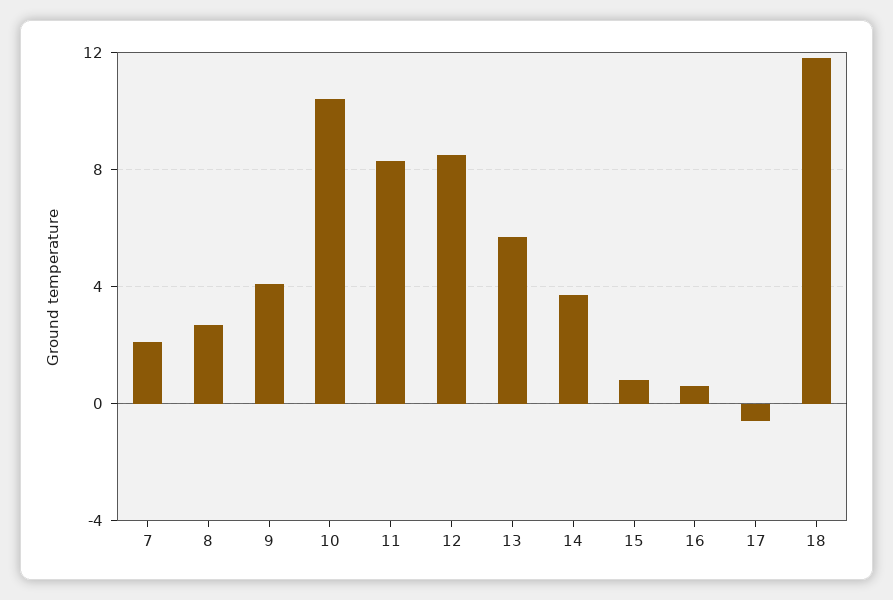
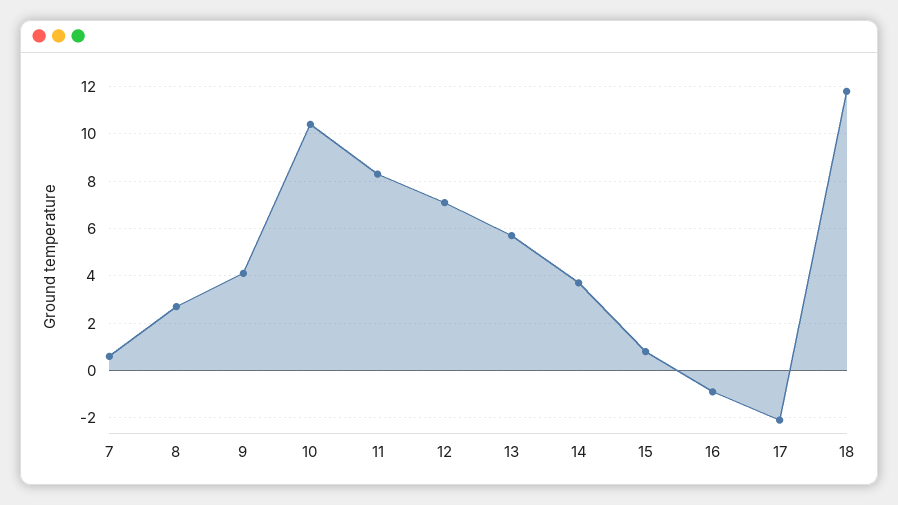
7: 2 -> 0.5
12: 8.5 -> 7
16: 0.5 -> -1
17: -0.5 -> -2

